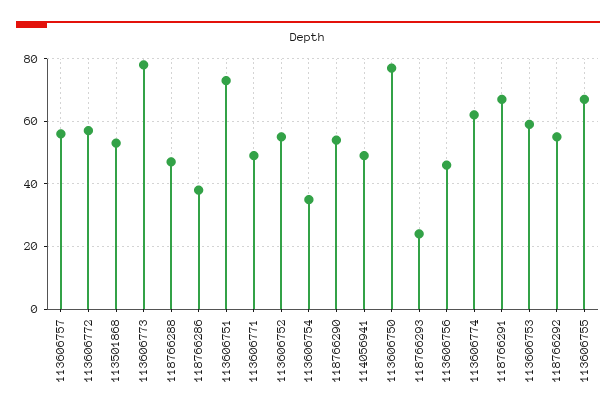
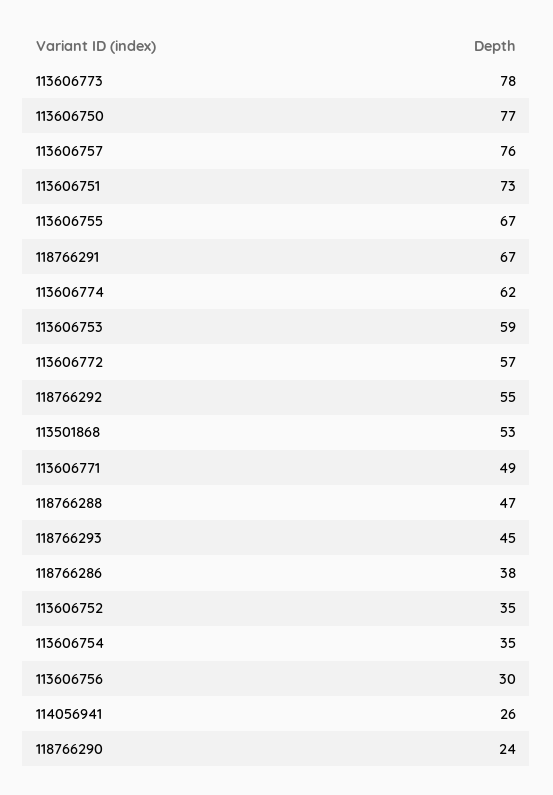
113606757: 55 -> 76
113606752: 55 -> 35
118766290: 55 -> 24
114056941: 50 -> 26
118766293: 25 -> 45
113606756: 45 -> 30

